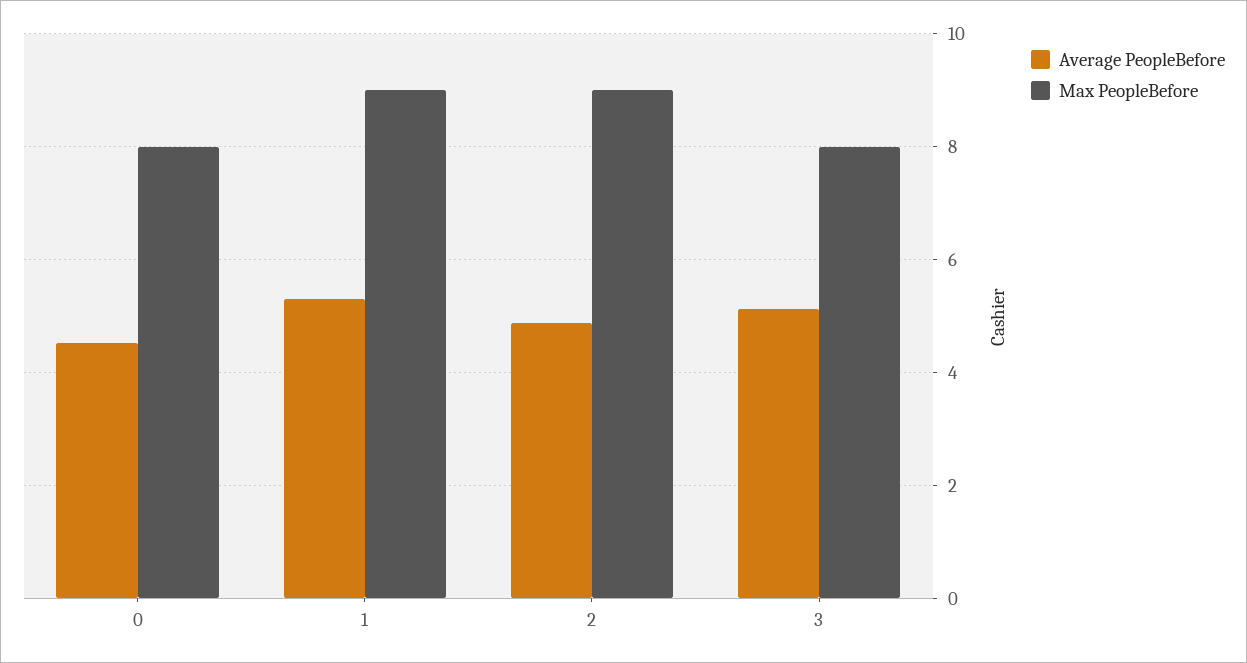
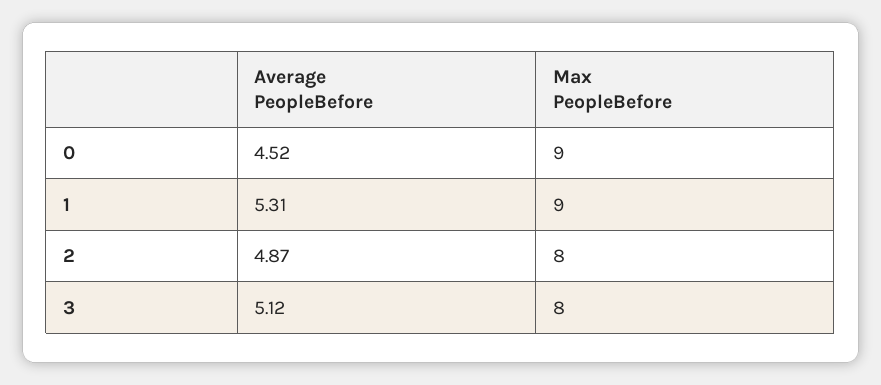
Max PeopleBefore, 0: 8 -> 9
Max PeopleBefore, 2: 9 -> 8

